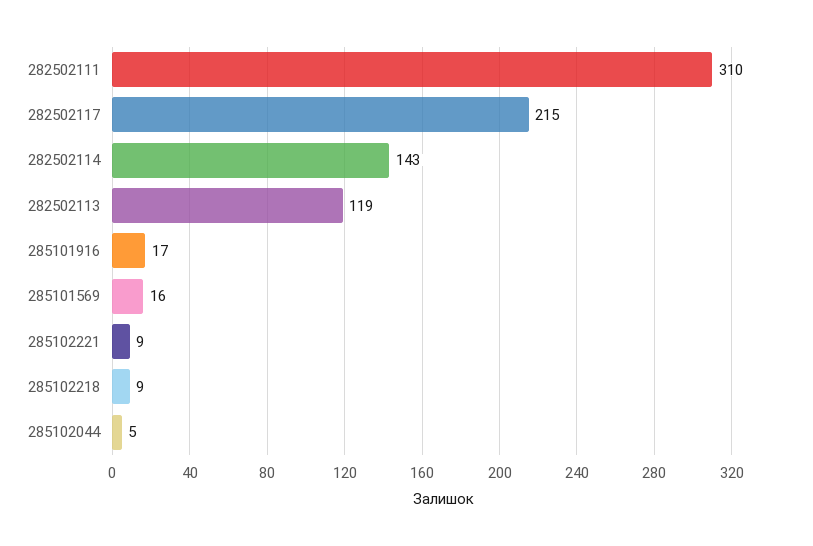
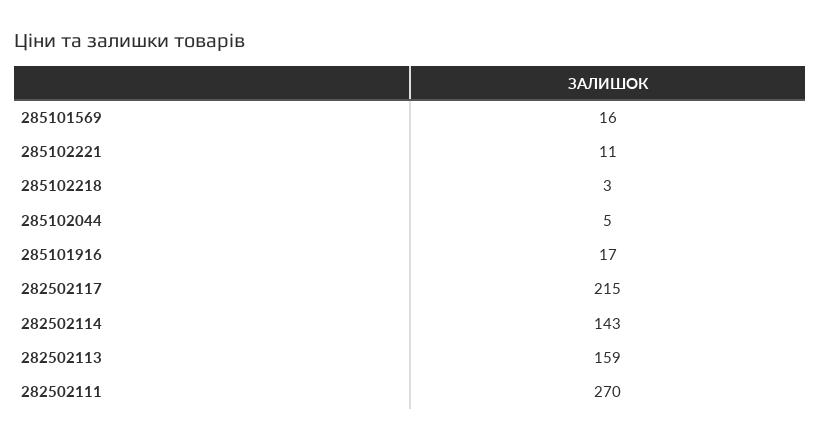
282502111: 310 -> 270
282502113: 119 -> 159
285102221: 9 -> 11
285102218: 9 -> 3

